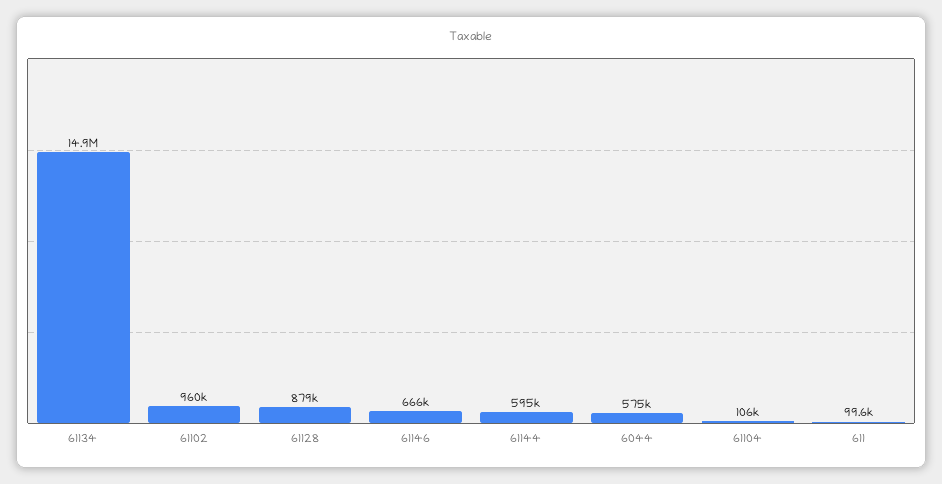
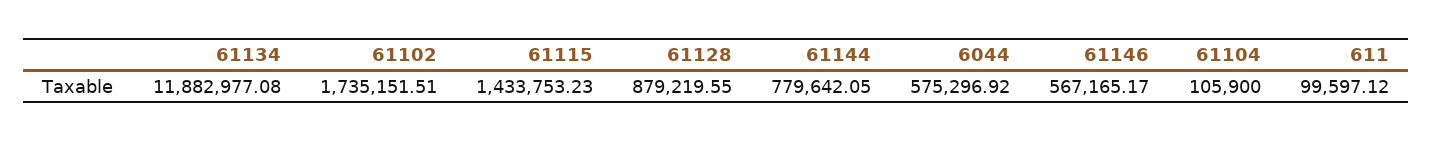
61134: 14900000 -> 11882977.08
61102: 960000 -> 1735151.51
61146: 666000 -> 567165.17
61144: 595000 -> 779642.05
61115: none -> 1433753.23

